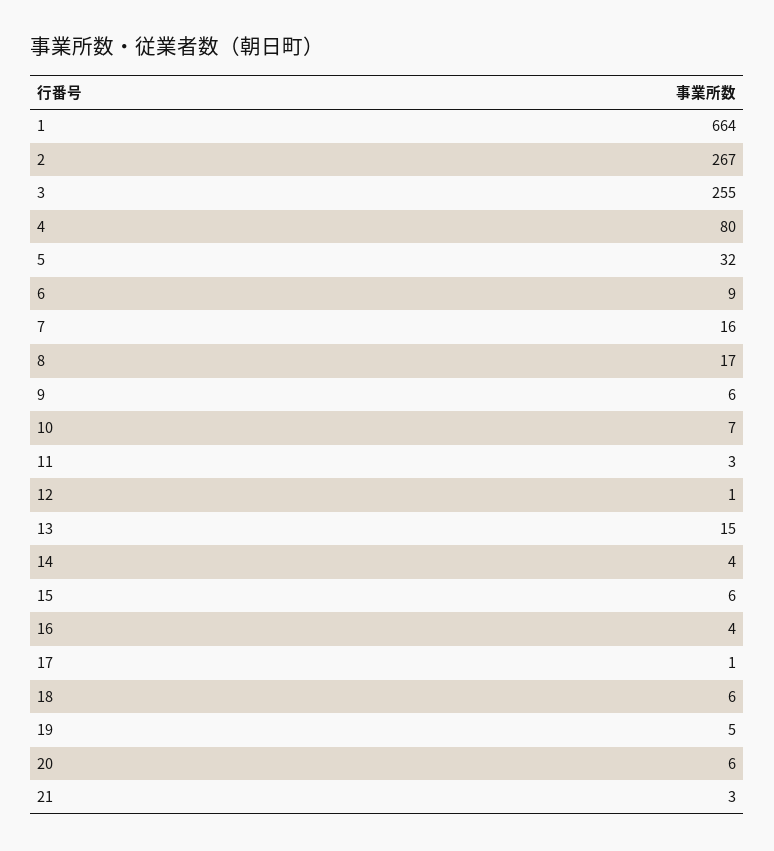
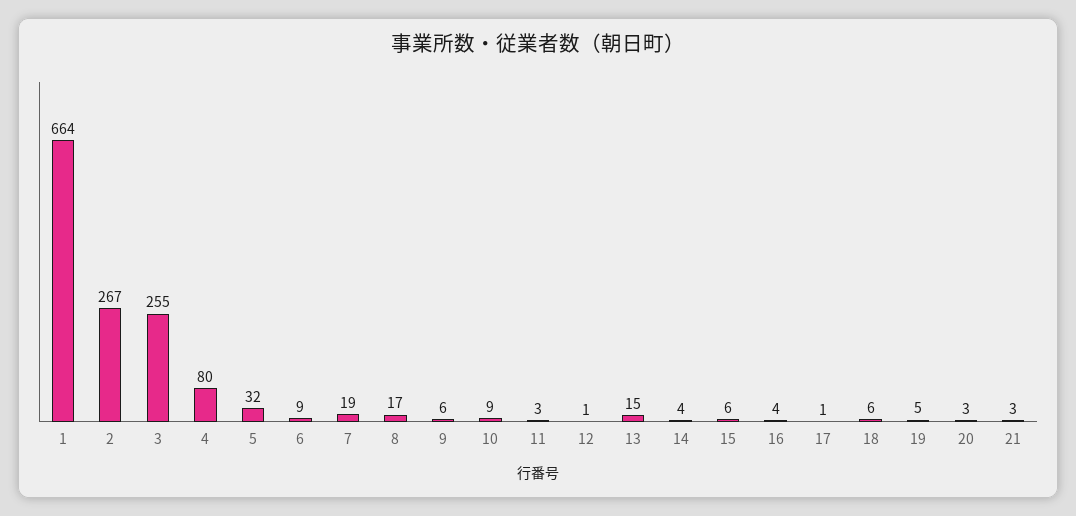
7: 16 -> 19
10: 7 -> 9
20: 6 -> 3

